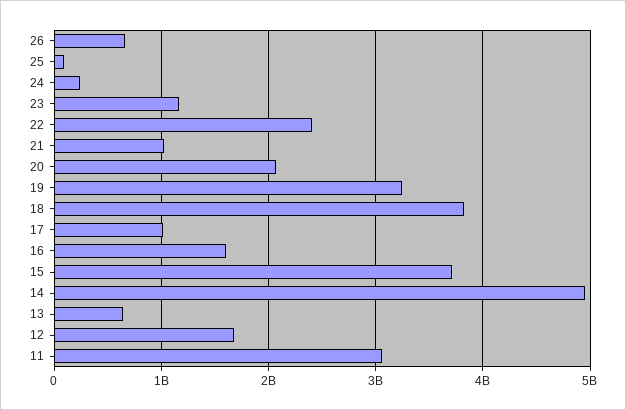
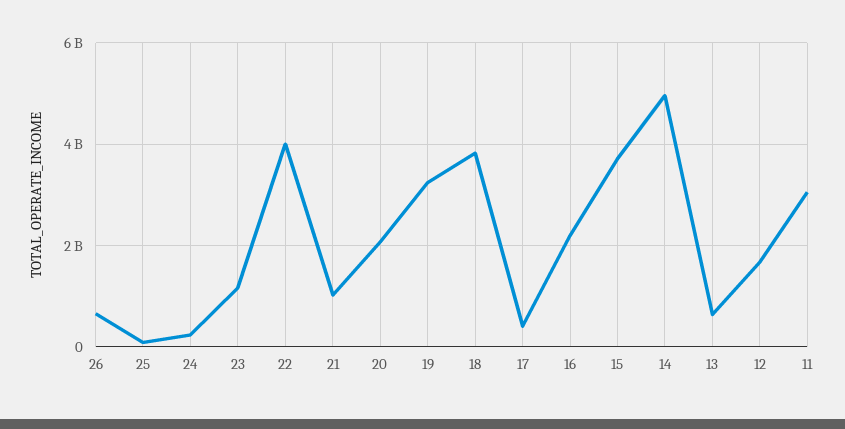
22: 2400000000 -> 4000000000
17: 1000000000 -> 400000000
16: 1600000000 -> 2200000000

